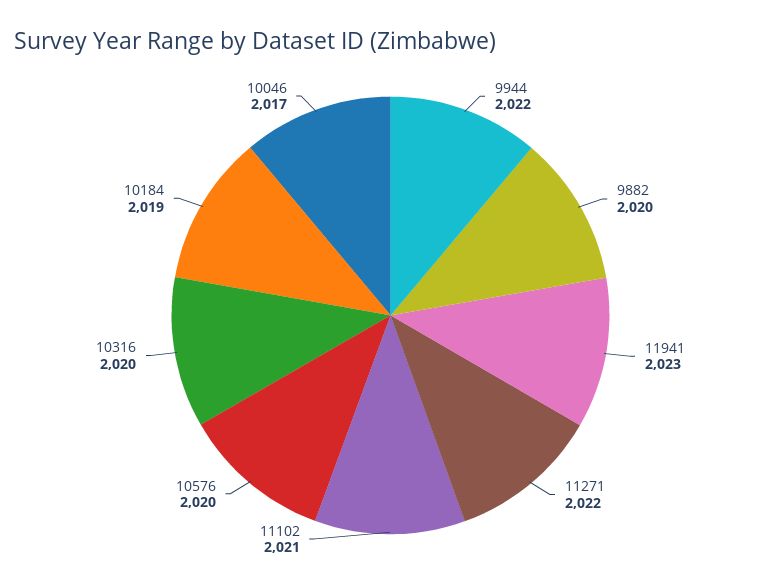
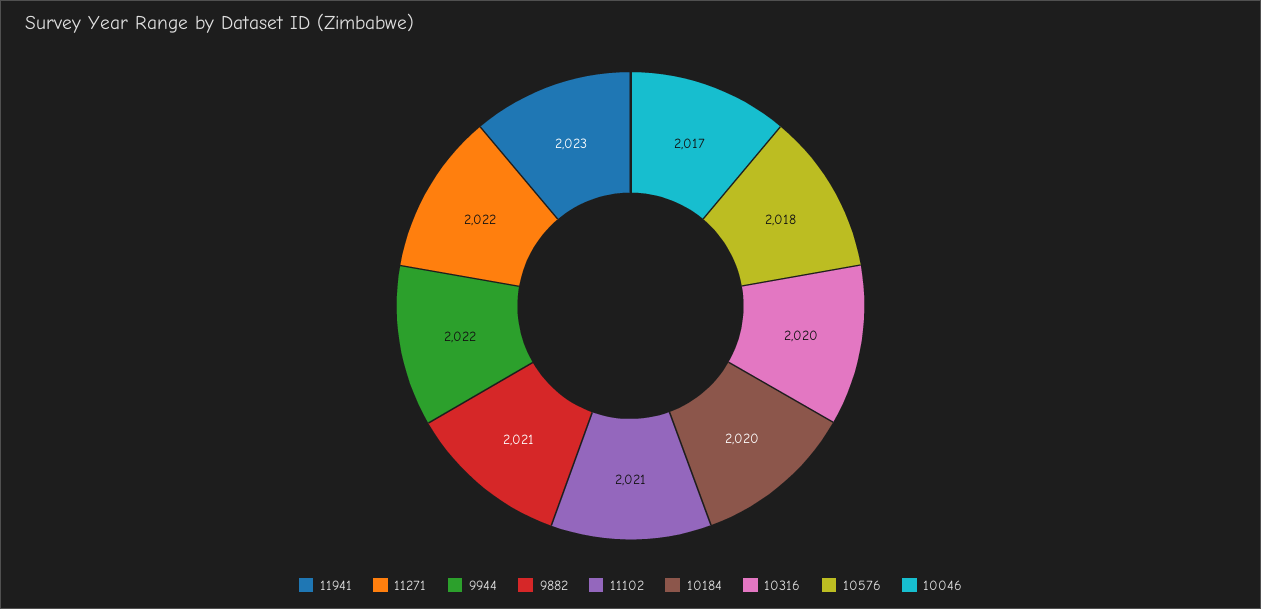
9882: 2020 -> 2021
10576: 2020 -> 2018
10184: 2019 -> 2020

